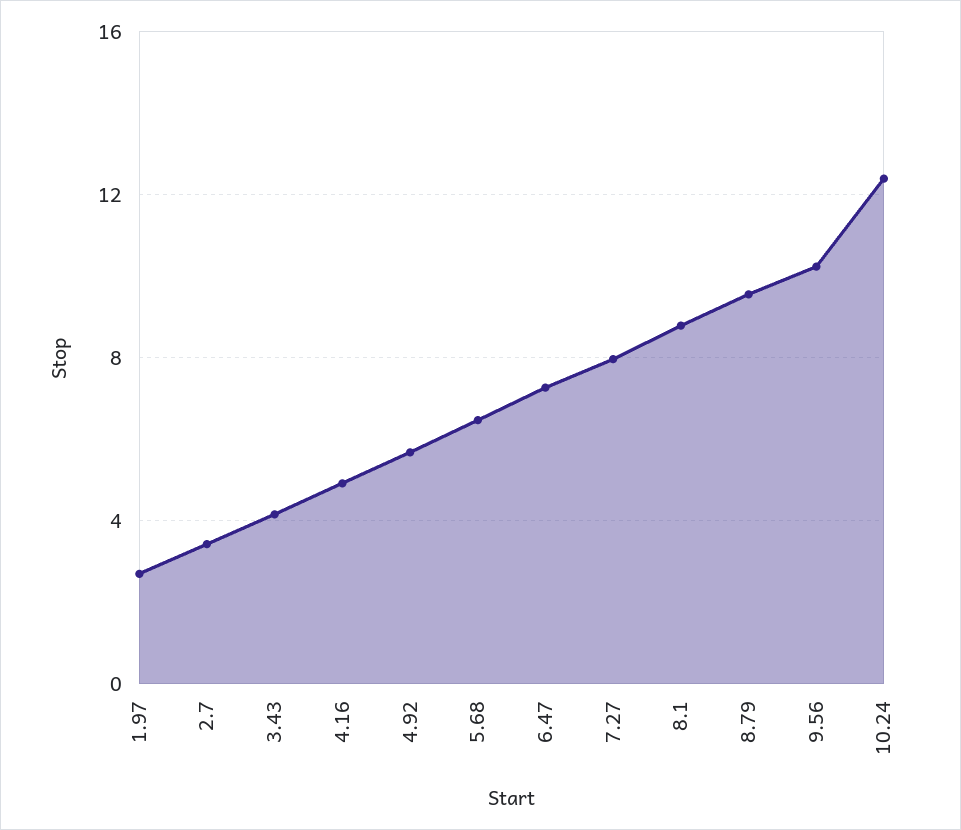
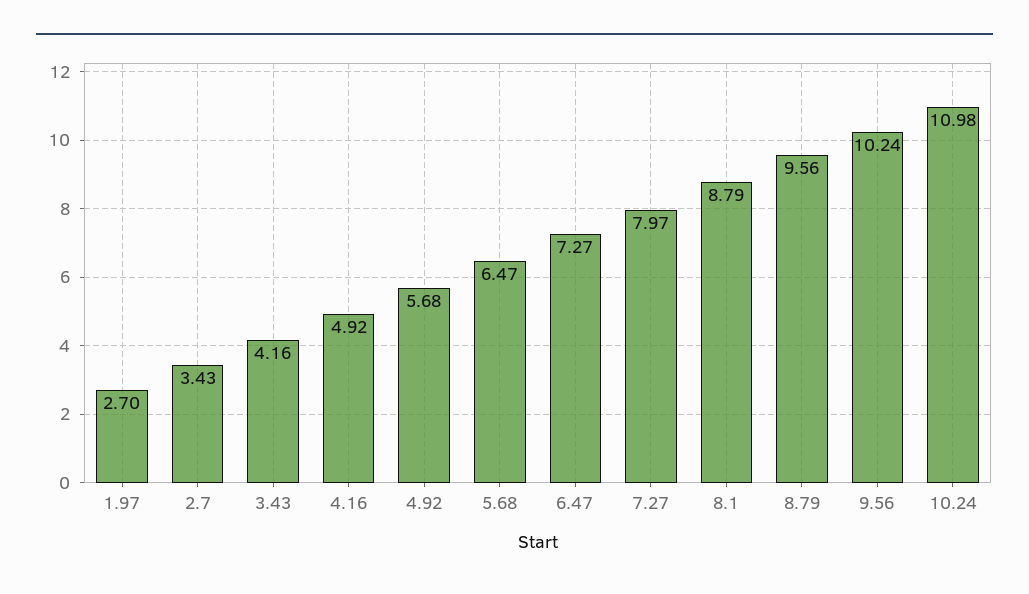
10.24: 12.5 -> 10.98

